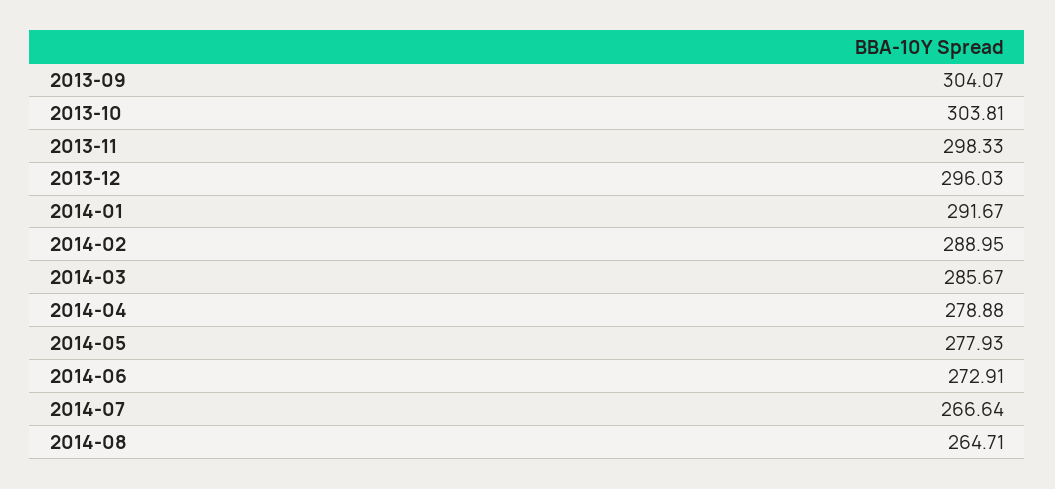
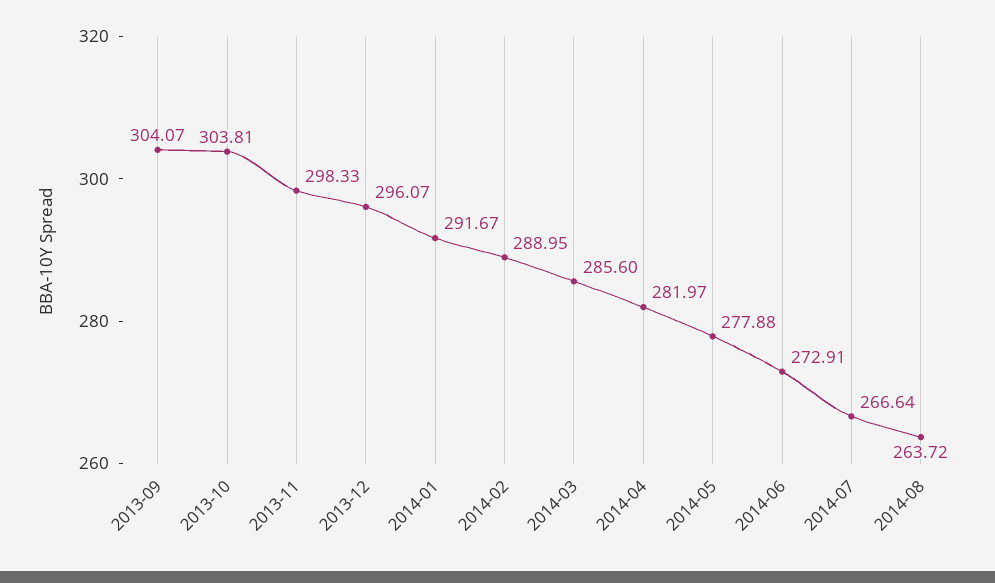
2013-12: 296.03 -> 296.07
2014-03: 285.67 -> 285.6
2014-04: 278.88 -> 281.97
2014-05: 277.93 -> 277.88
2014-08: 264.71 -> 263.72

